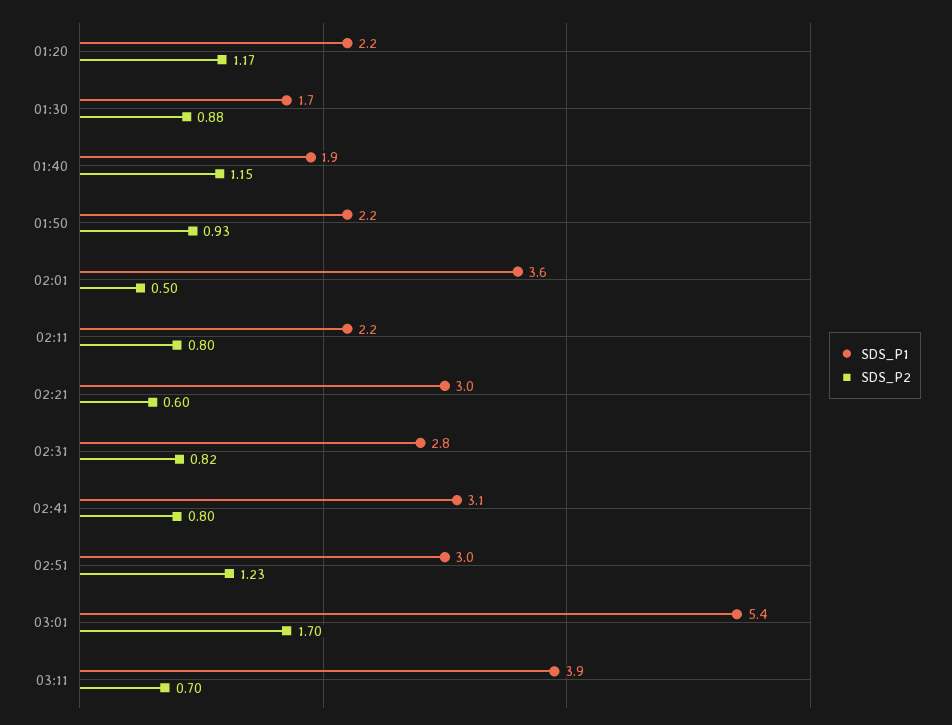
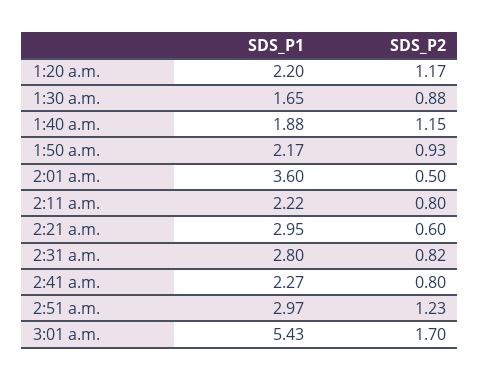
SDS_P1, 02:41: 3.1 -> 2.27
SDS_P1, 03:11: 3.9 -> none
SDS_P2, 03:11: 0.7 -> none

